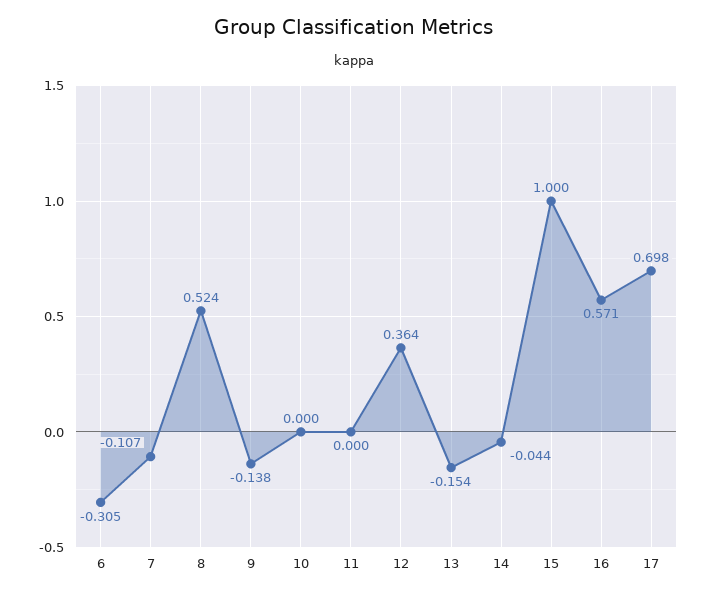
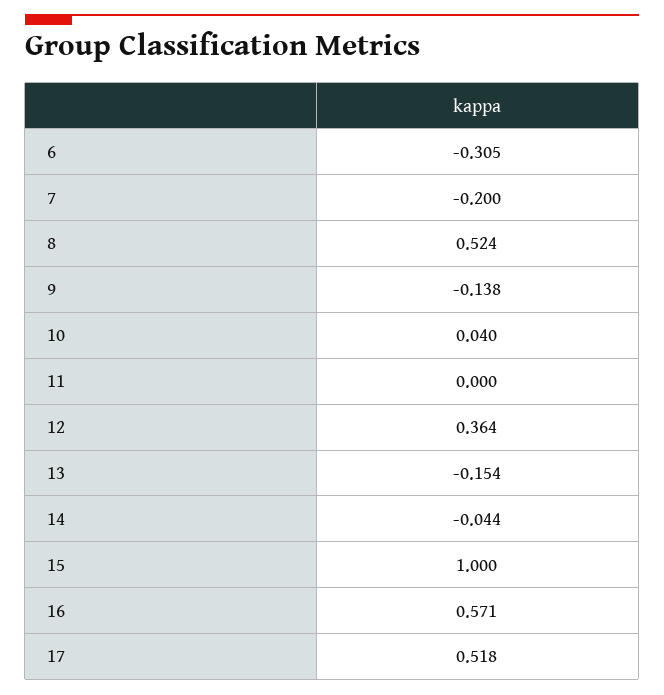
7: -0.107 -> -0.2
10: 0 -> 0.04
17: 0.698 -> 0.518

